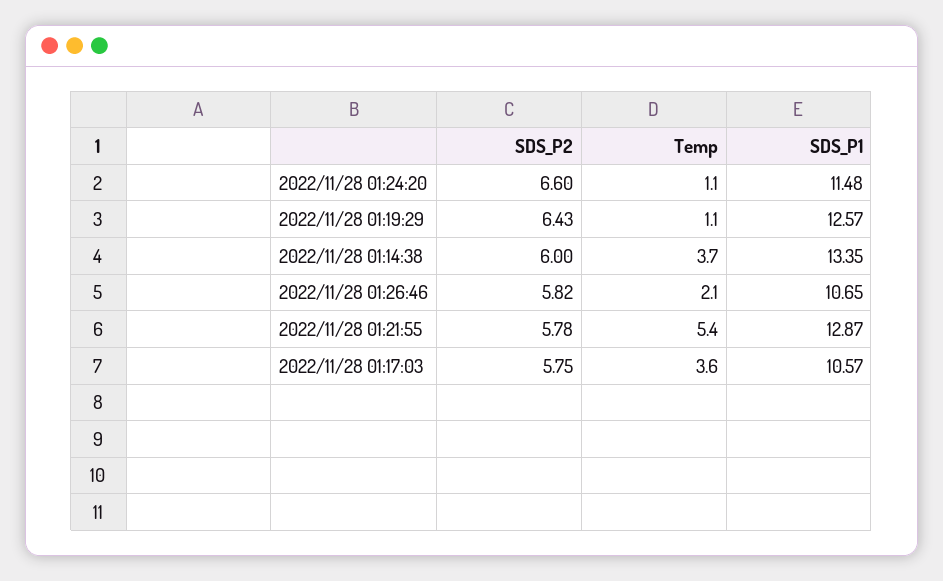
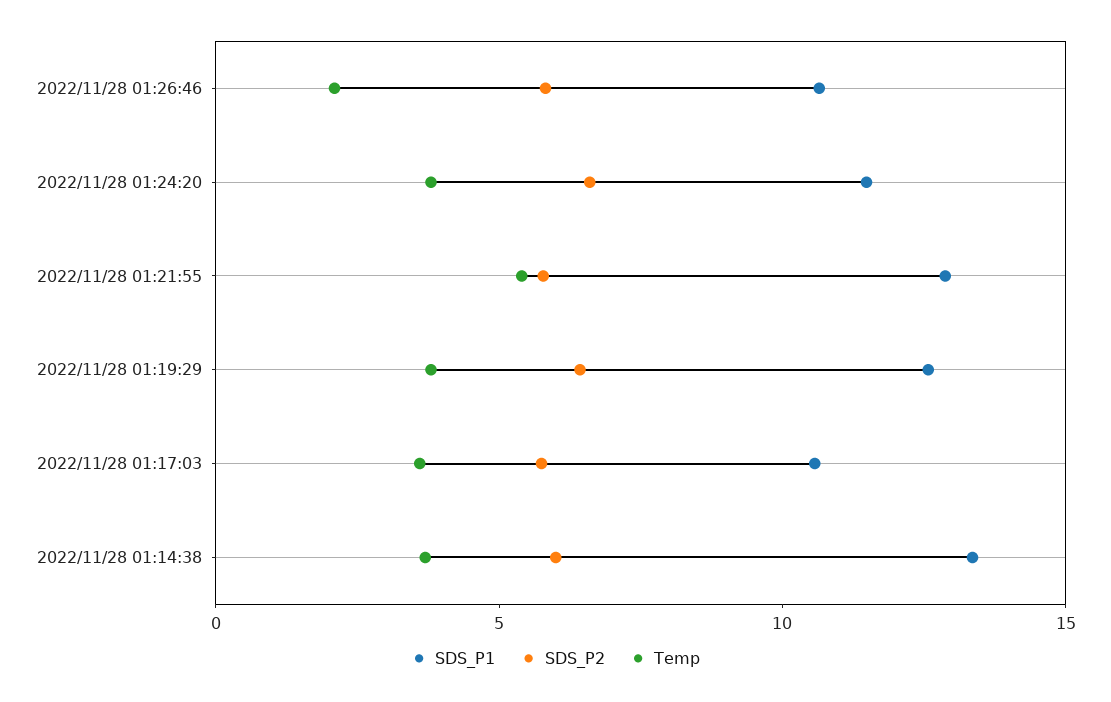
Temp, 2022/11/28 01:24:20: 1.1 -> 4
Temp, 2022/11/28 01:19:29: 1.1 -> 4

